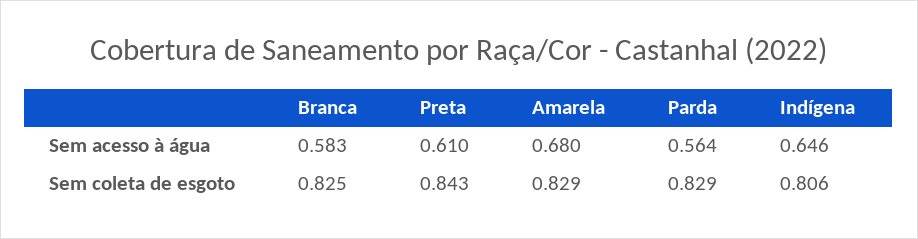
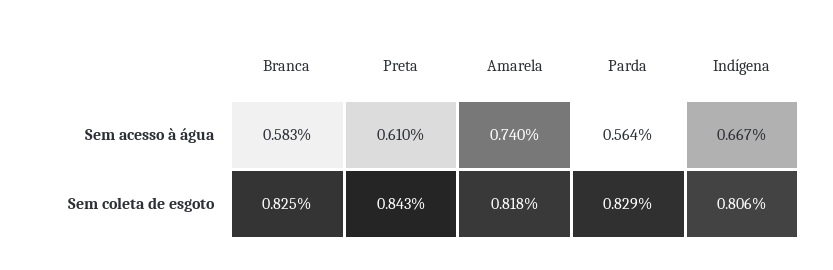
Amarela, Sem acesso à água: 0.68 -> 0.74
Indígena, Sem acesso à água: 0.646 -> 0.667
Amarela, Sem coleta de esgoto: 0.829 -> 0.818

